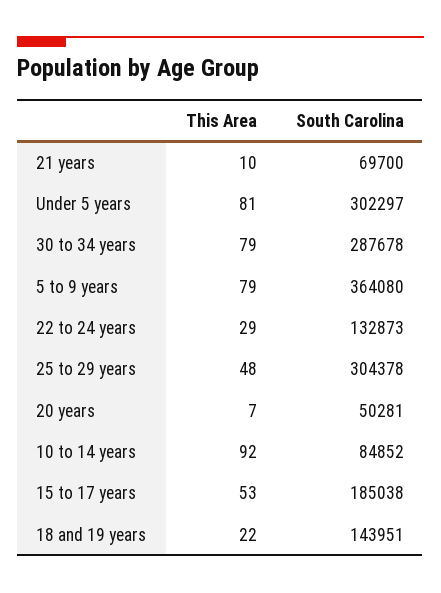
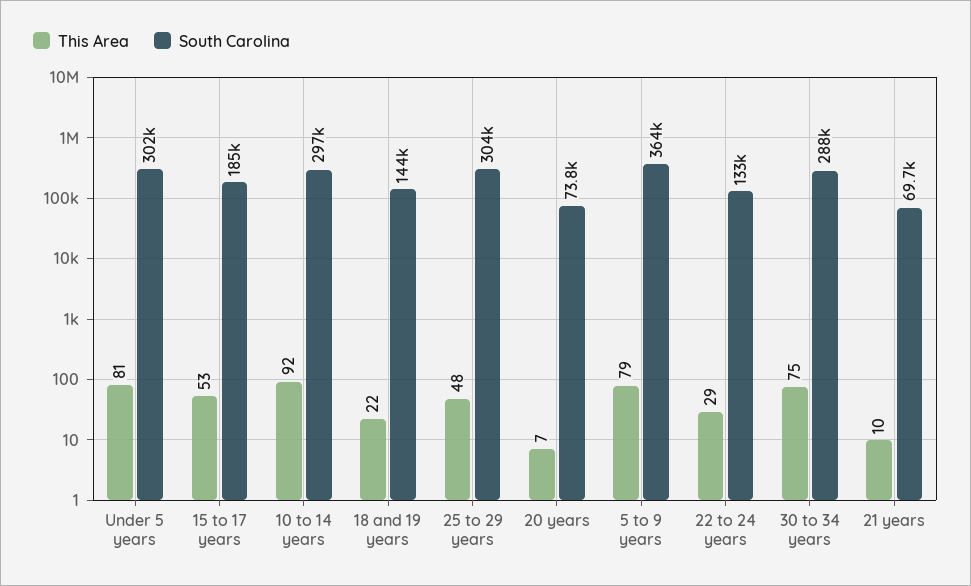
This Area, 30 to 34 years: 79 -> 75
South Carolina, 20 years: 50281 -> 73800
South Carolina, 10 to 14 years: 84852 -> 297000

